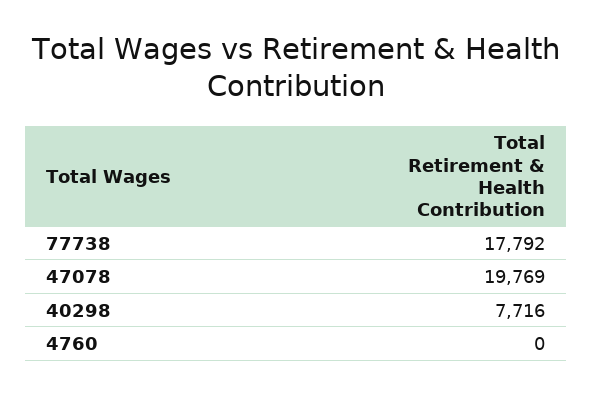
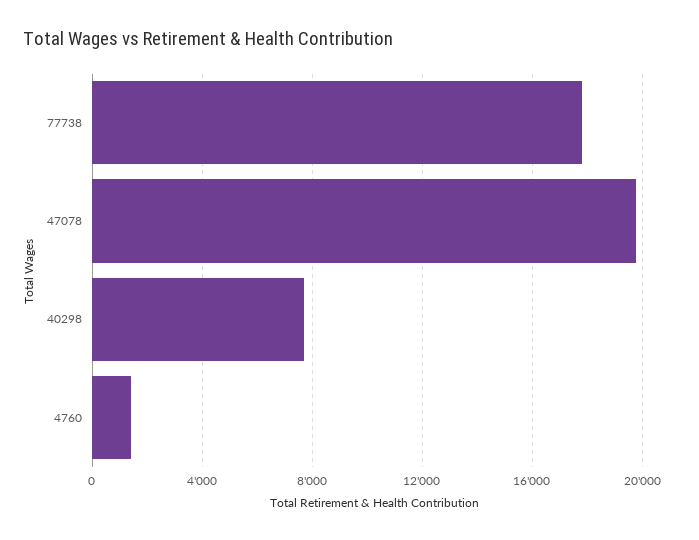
4760: 0 -> 1500

